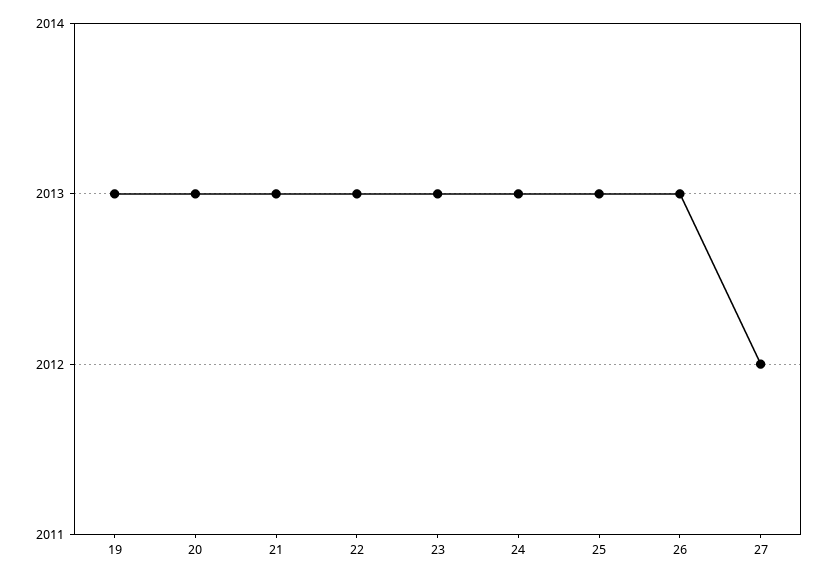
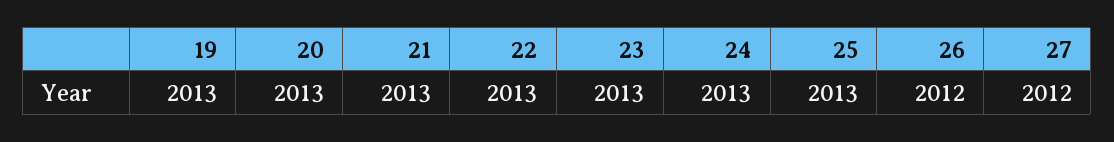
26: 2013 -> 2012

